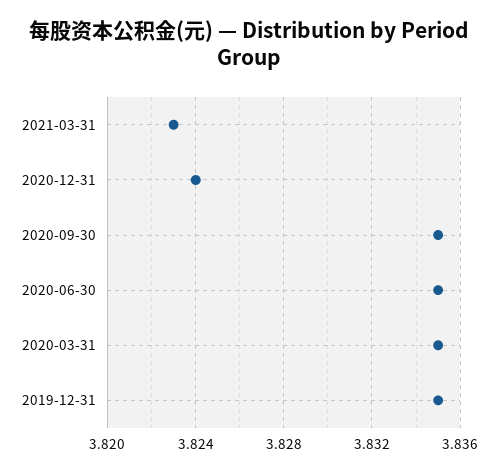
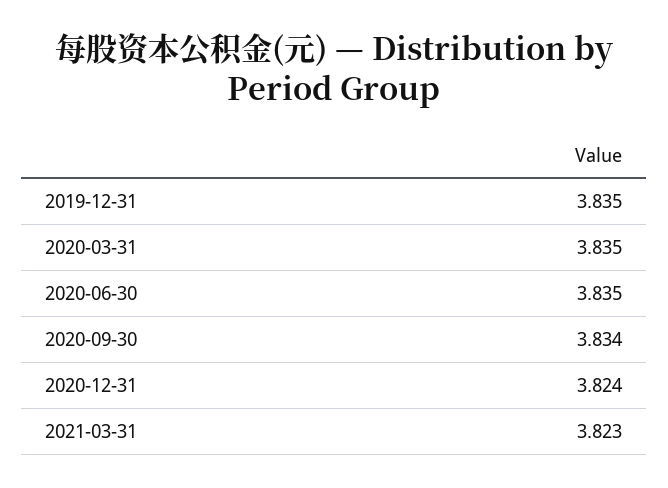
2020-09-30: 3.835 -> 3.834

